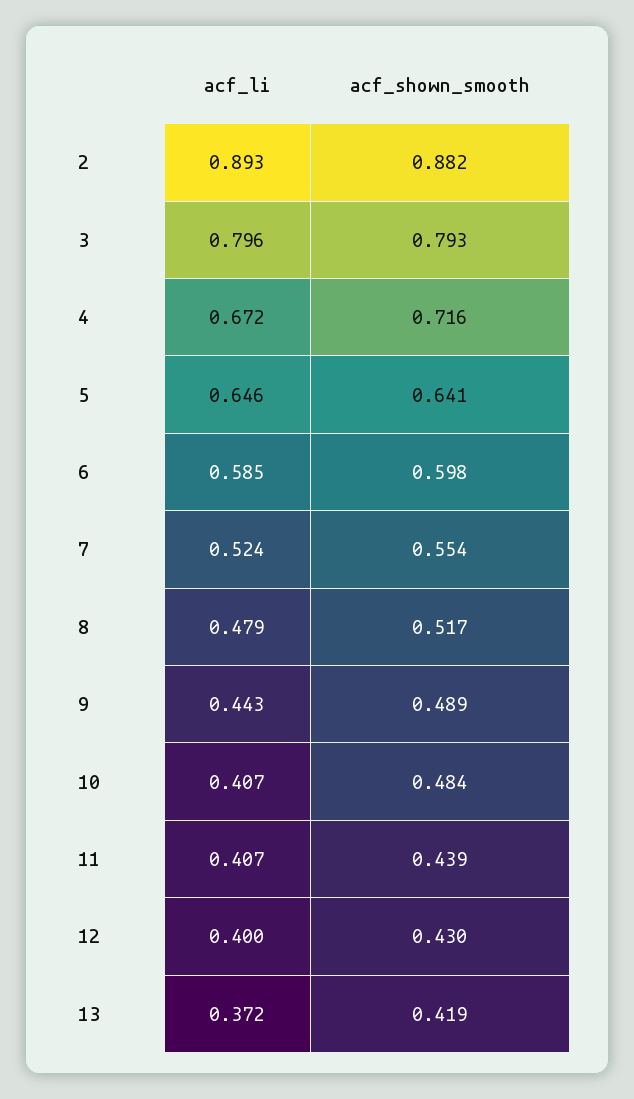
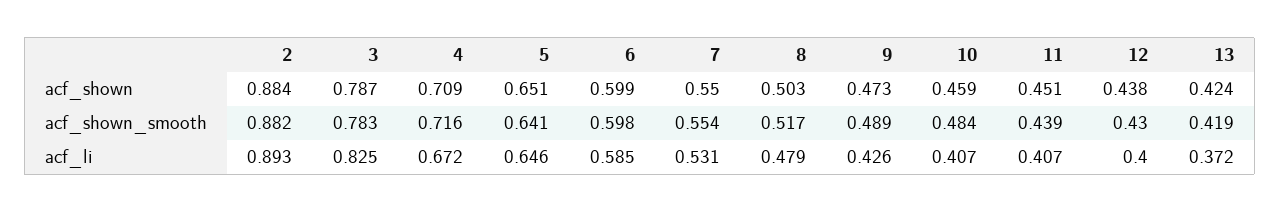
acf_li, 3: 0.796 -> 0.825
acf_shown_smooth, 3: 0.793 -> 0.783
acf_li, 7: 0.524 -> 0.531
acf_li, 9: 0.443 -> 0.426
acf_shown, 2: none -> 0.884
acf_shown, 3: none -> 0.787
acf_shown, 4: none -> 0.709
acf_shown, 5: none -> 0.651
acf_shown, 6: none -> 0.599
acf_shown, 7: none -> 0.55
acf_shown, 8: none -> 0.503
acf_shown, 9: none -> 0.473
acf_shown, 10: none -> 0.459
acf_shown, 11: none -> 0.451
acf_shown, 12: none -> 0.438
acf_shown, 13: none -> 0.424

